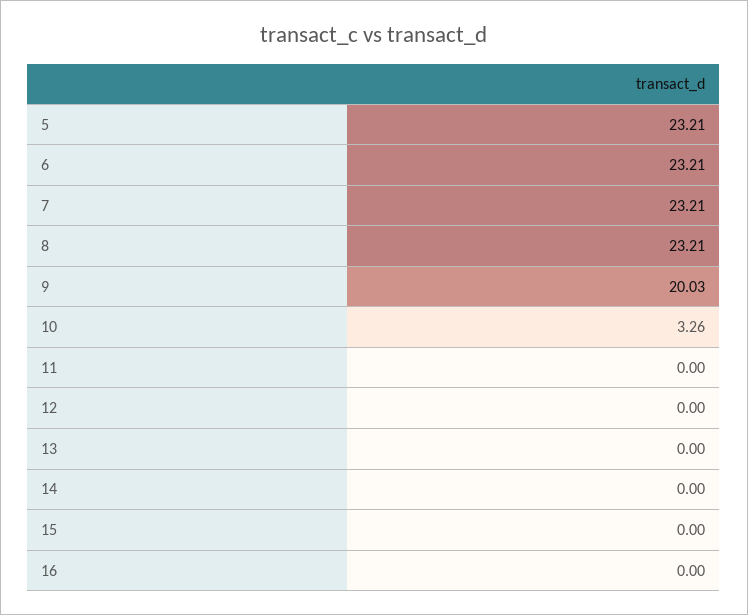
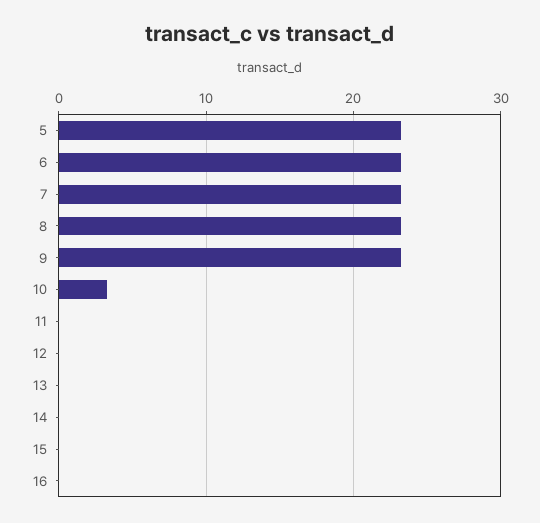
9: 20.03 -> 23

